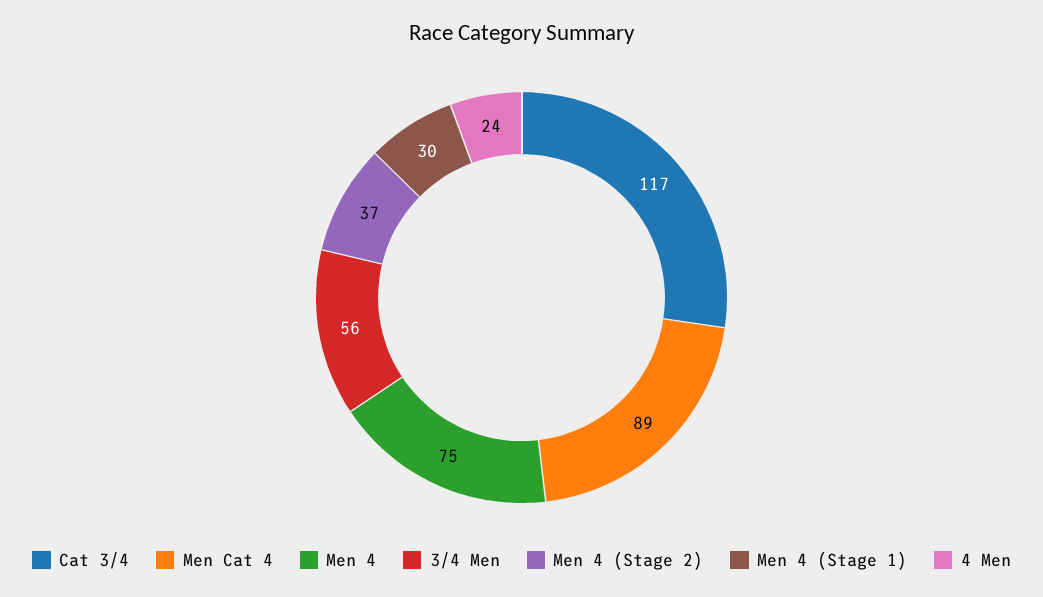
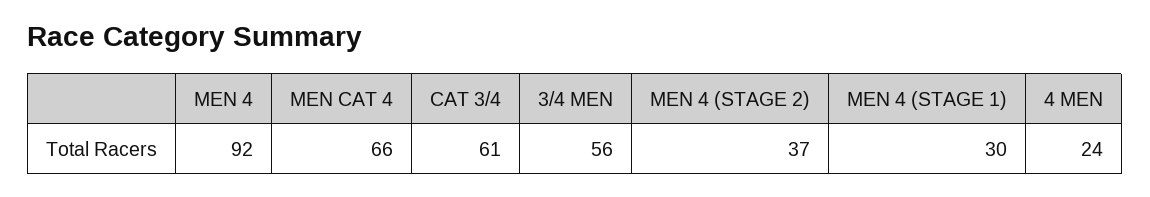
Cat 3/4: 117 -> 61
Men Cat 4: 89 -> 66
Men 4: 75 -> 92

